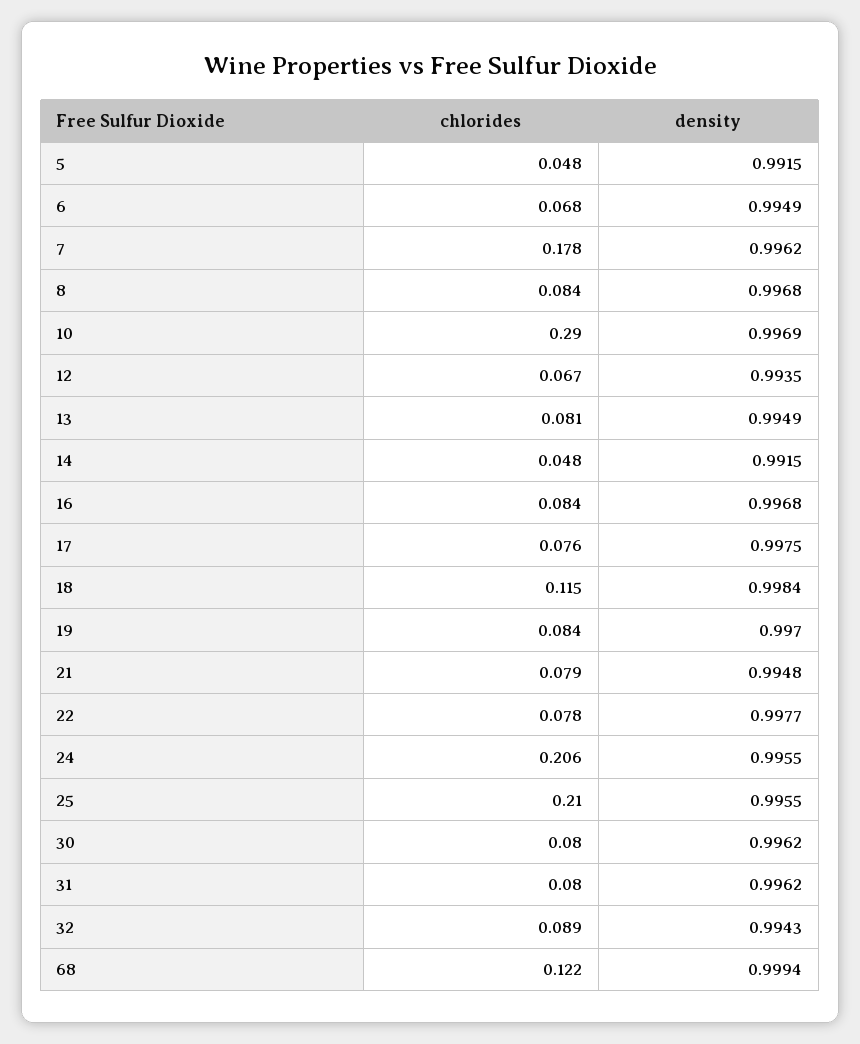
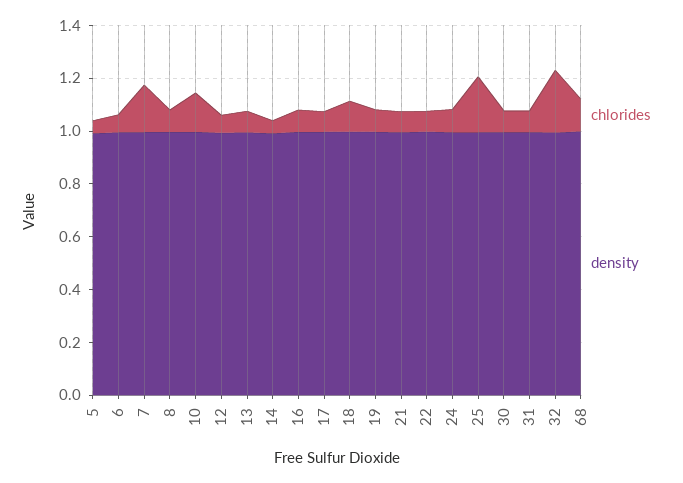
chlorides, 10: 0.29 -> 0.15
chlorides, 24: 0.206 -> 0.1
chlorides, 32: 0.089 -> 0.25

